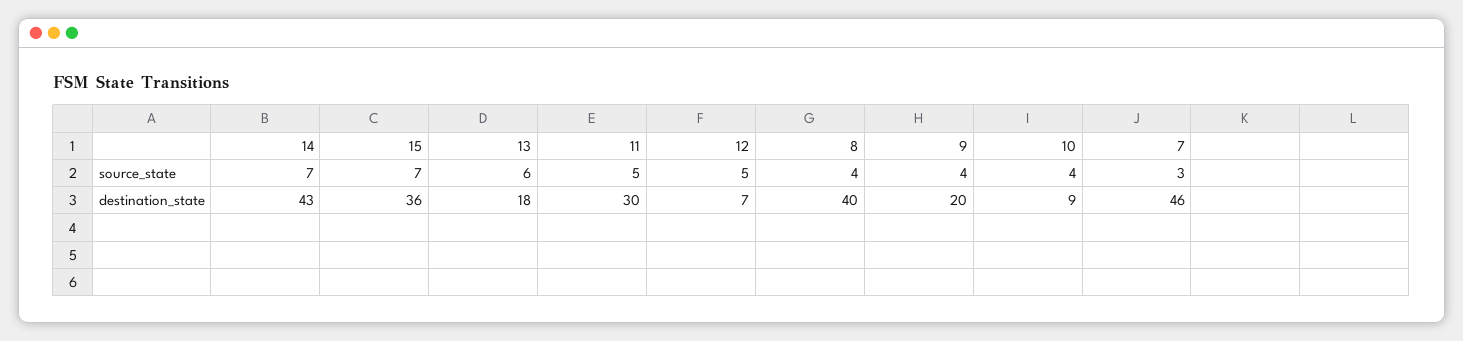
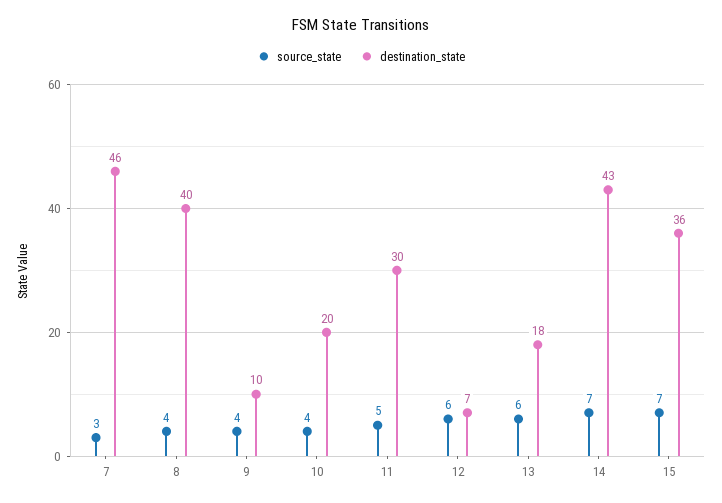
source_state, 12: 5 -> 6
destination_state, 9: 20 -> 10
destination_state, 10: 9 -> 20

